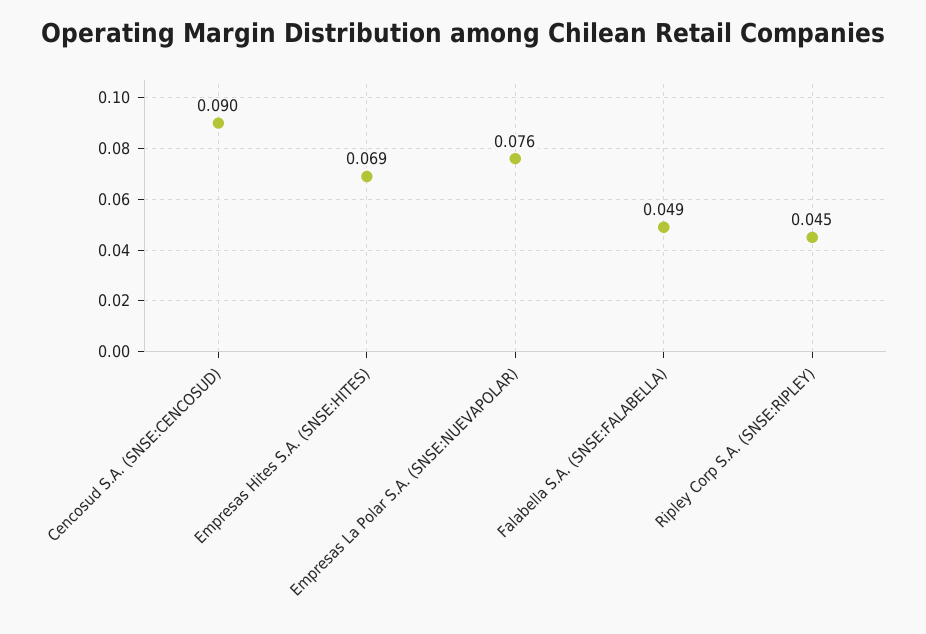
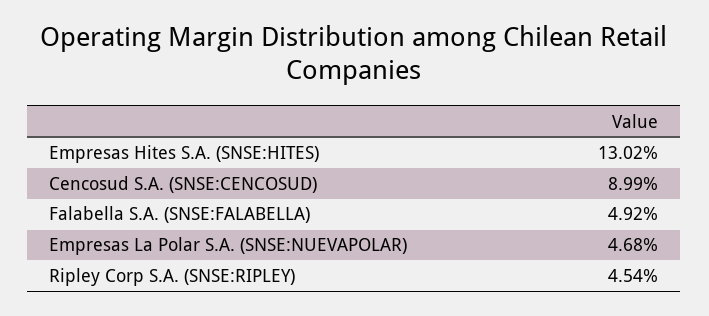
Empresas Hites S.A. (SNSE:HITES): 0.069 -> 0.1302
Empresas La Polar S.A. (SNSE:NUEVAPOLAR): 0.076 -> 0.0468

